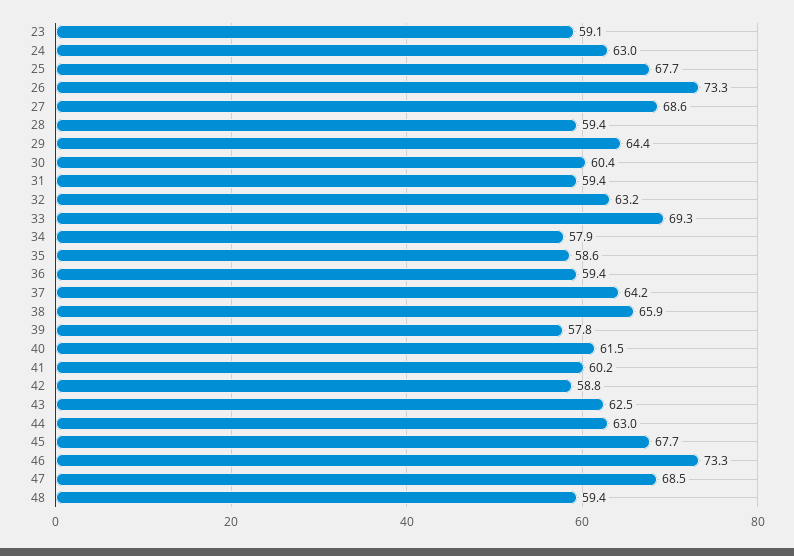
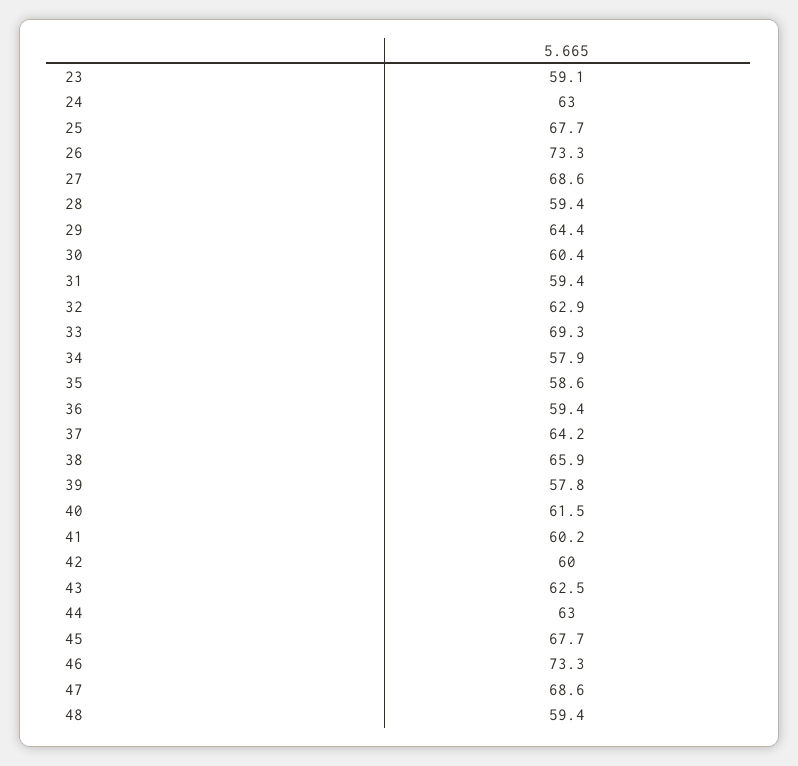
32: 63.2 -> 62.9
42: 58.8 -> 60
47: 68.5 -> 68.6

